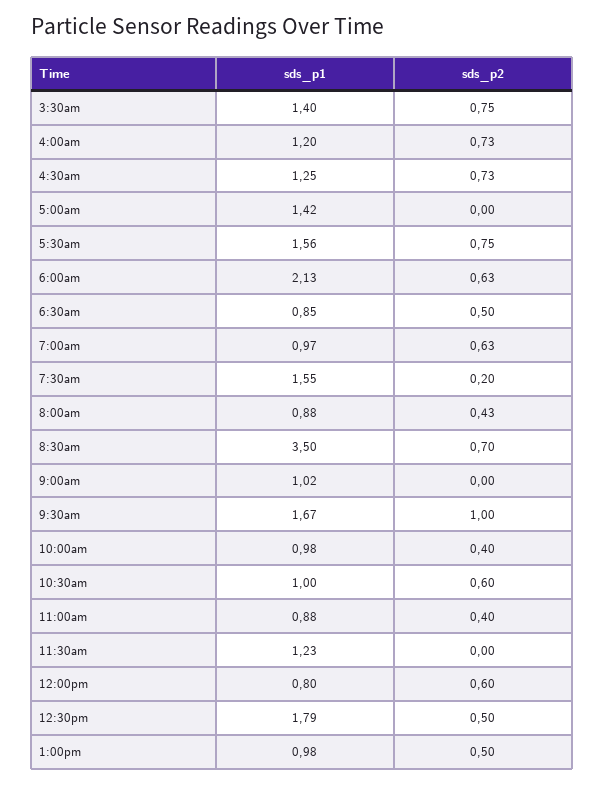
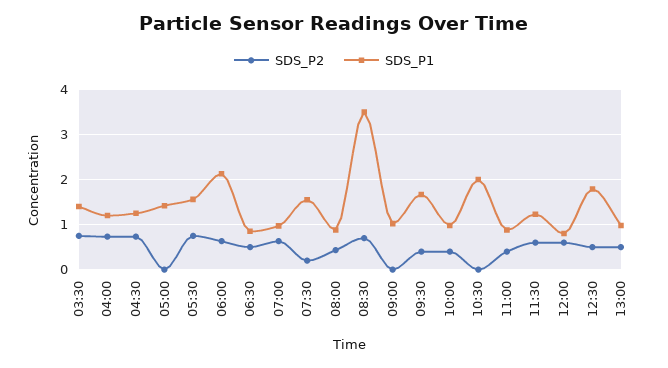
sds_p2, 9:30am: 1 -> 0.4
sds_p1, 10:30am: 1 -> 2
sds_p2, 10:30am: 0.6 -> 0
sds_p2, 11:30am: 0 -> 0.6

